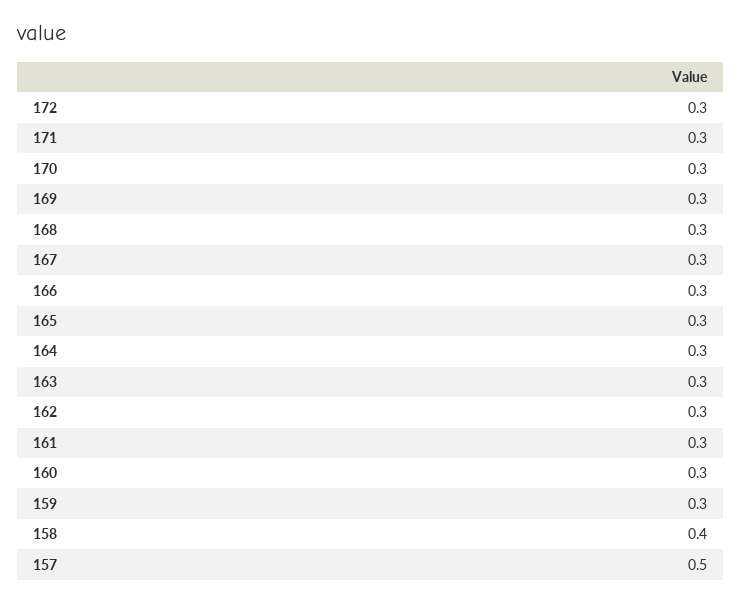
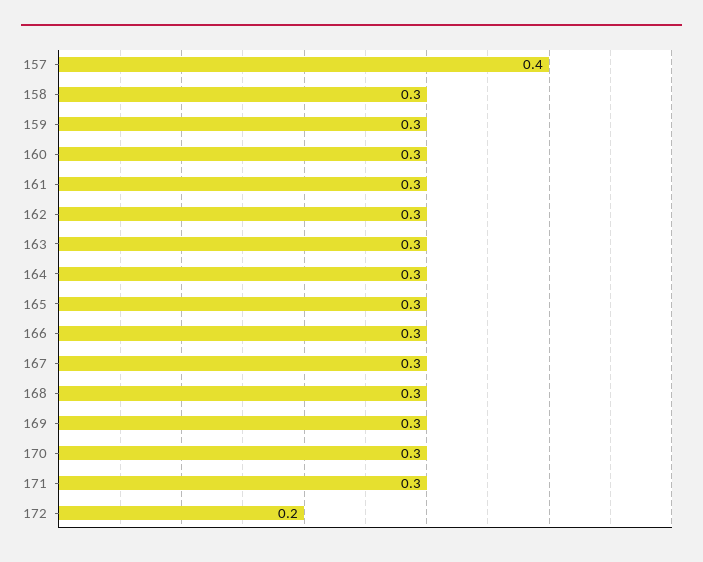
172: 0.3 -> 0.2
158: 0.4 -> 0.3
157: 0.5 -> 0.4

